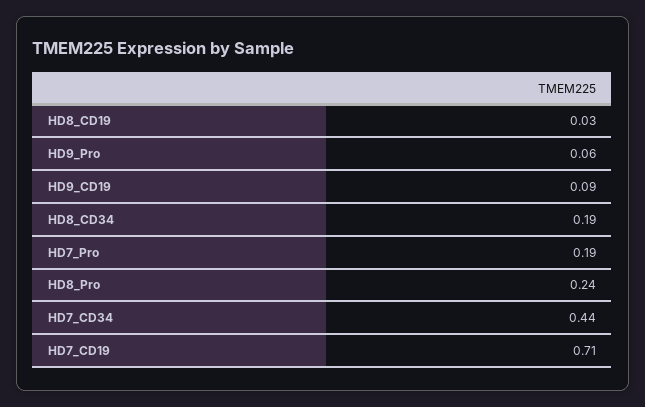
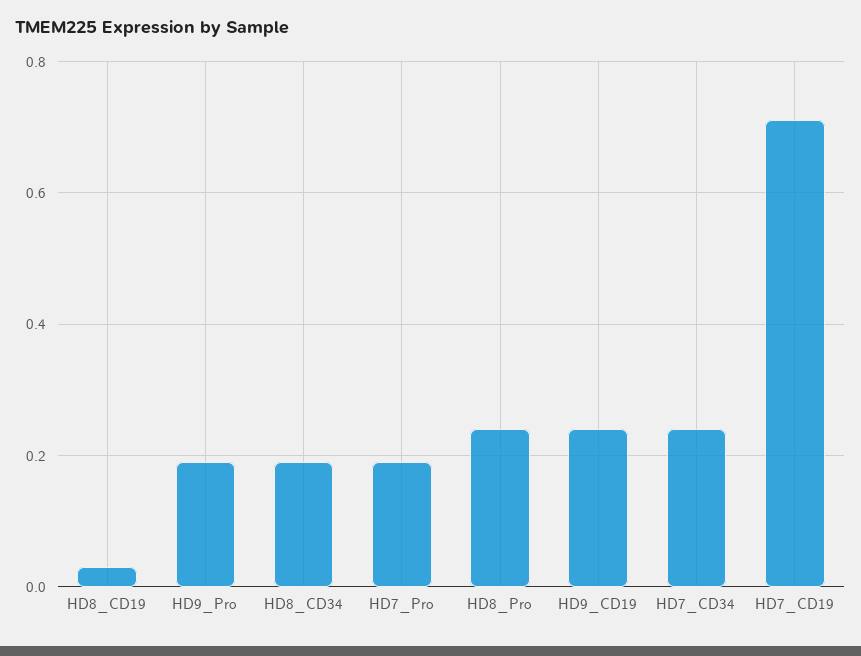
HD9_Pro: 0.06 -> 0.2
HD9_CD19: 0.09 -> 0.25
HD7_CD34: 0.44 -> 0.25

